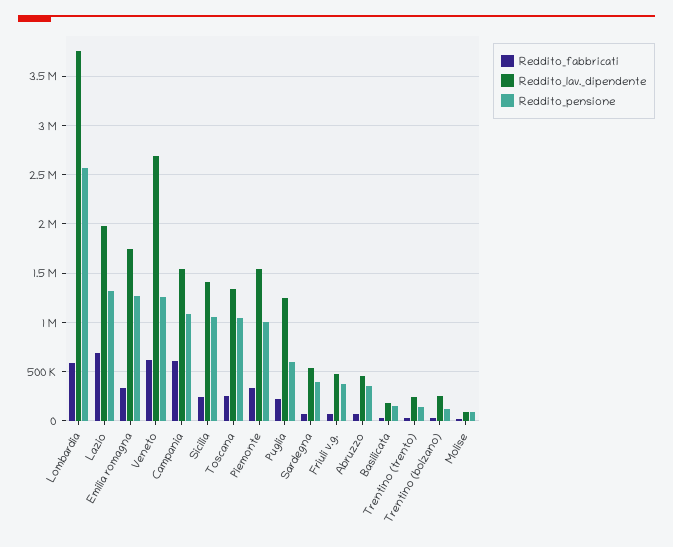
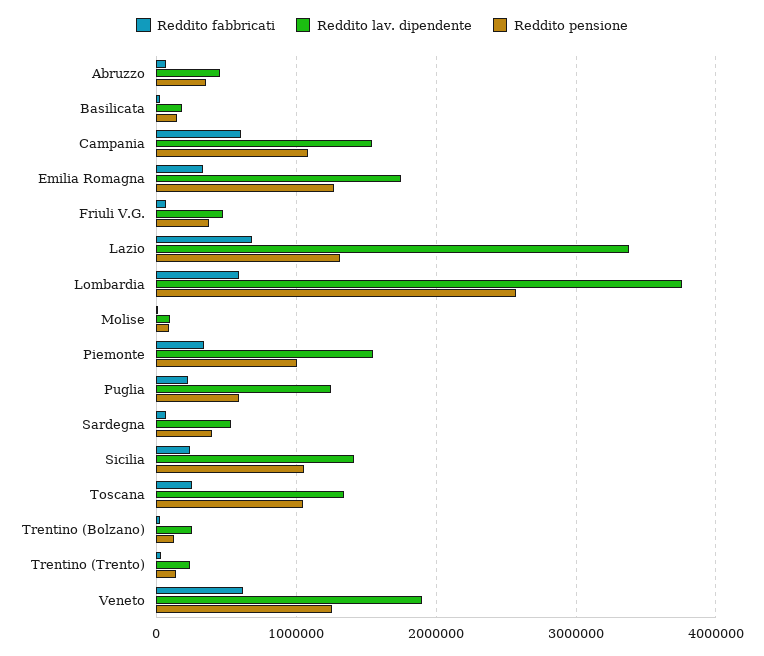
Reddito_lav._dipendente, Lazio: 2000000 -> 3400000
Reddito_lav._dipendente, Veneto: 2700000 -> 1900000

